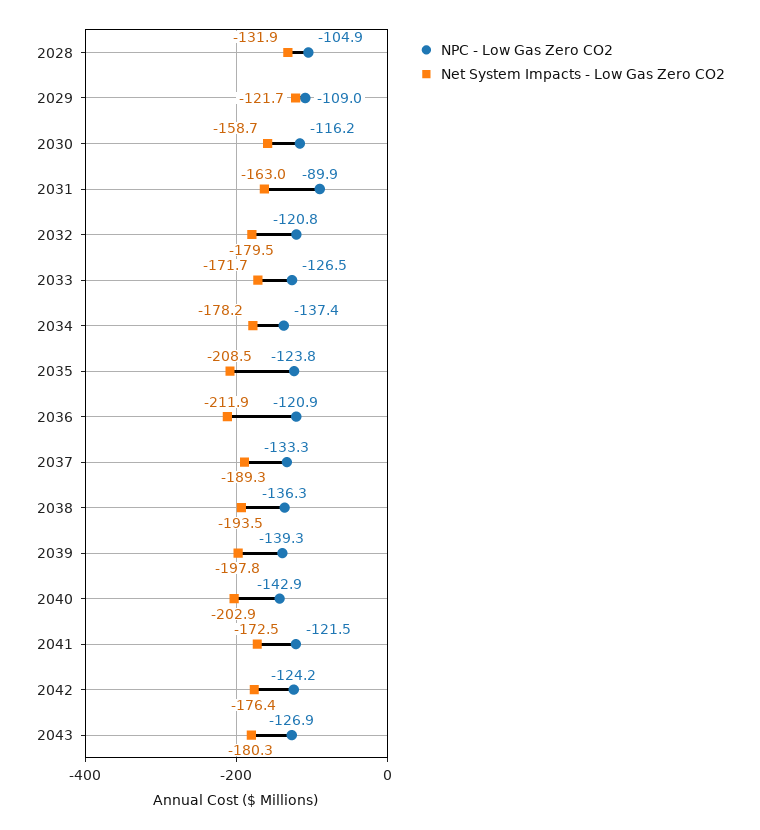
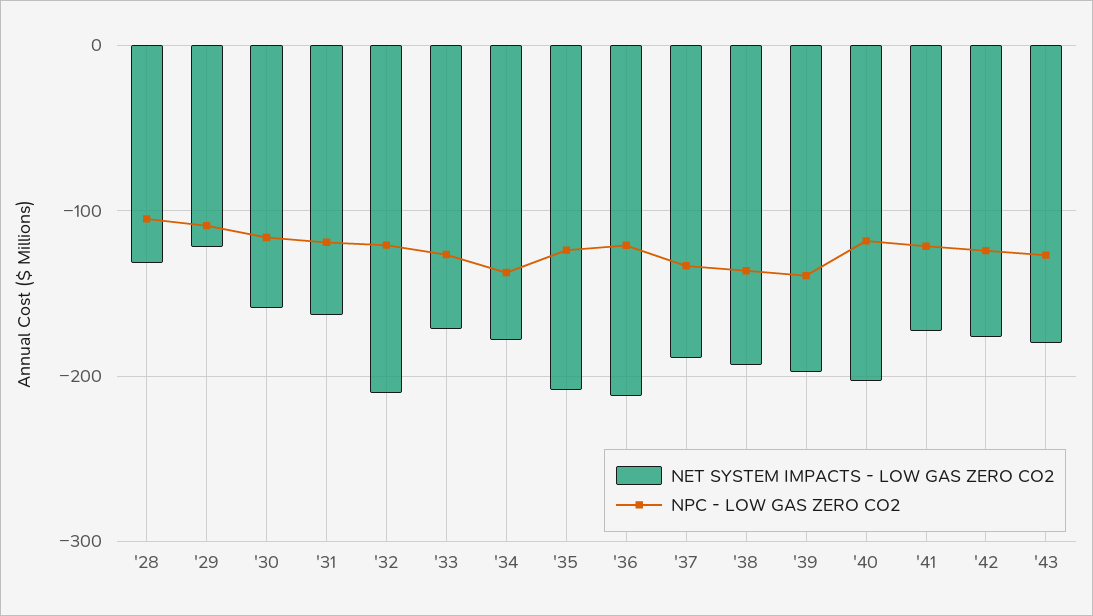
NPC - Low Gas Zero CO2, 2031: -89.9 -> -120
Net System Impacts - Low Gas Zero CO2, 2032: -179.5 -> -210
NPC - Low Gas Zero CO2, 2040: -142.9 -> -120

